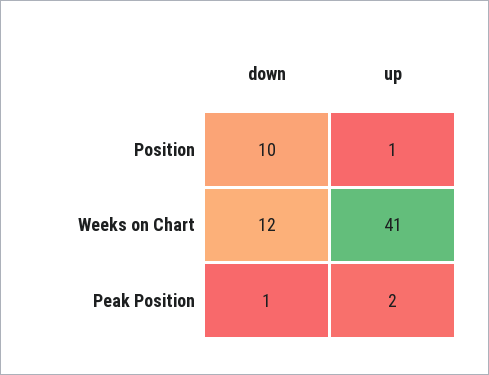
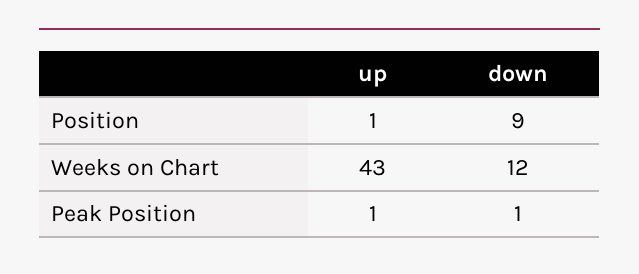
down, Position: 10 -> 9
up, Weeks on Chart: 41 -> 43
up, Peak Position: 2 -> 1

